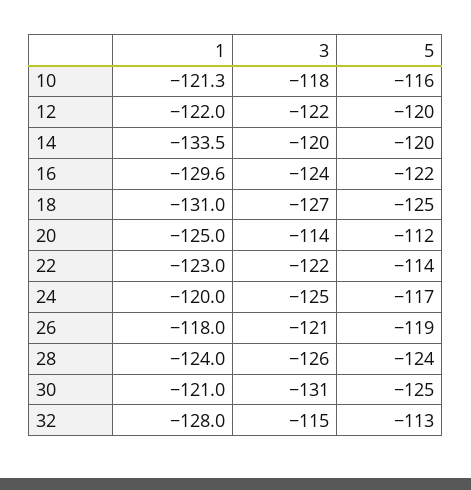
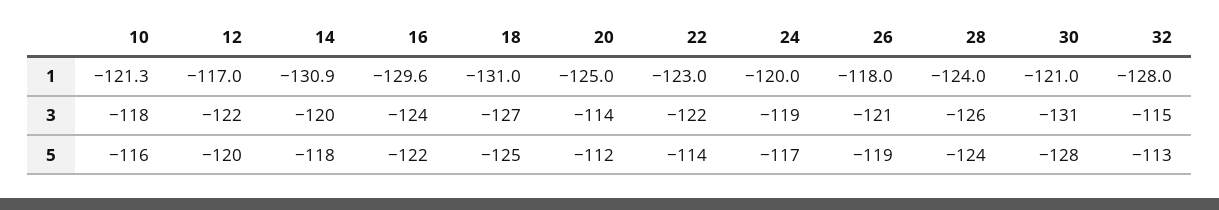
1, 12: -122 -> -117
1, 14: -133.5 -> -130.9
5, 14: -120 -> -118
3, 24: -125 -> -119
5, 30: -125 -> -128

